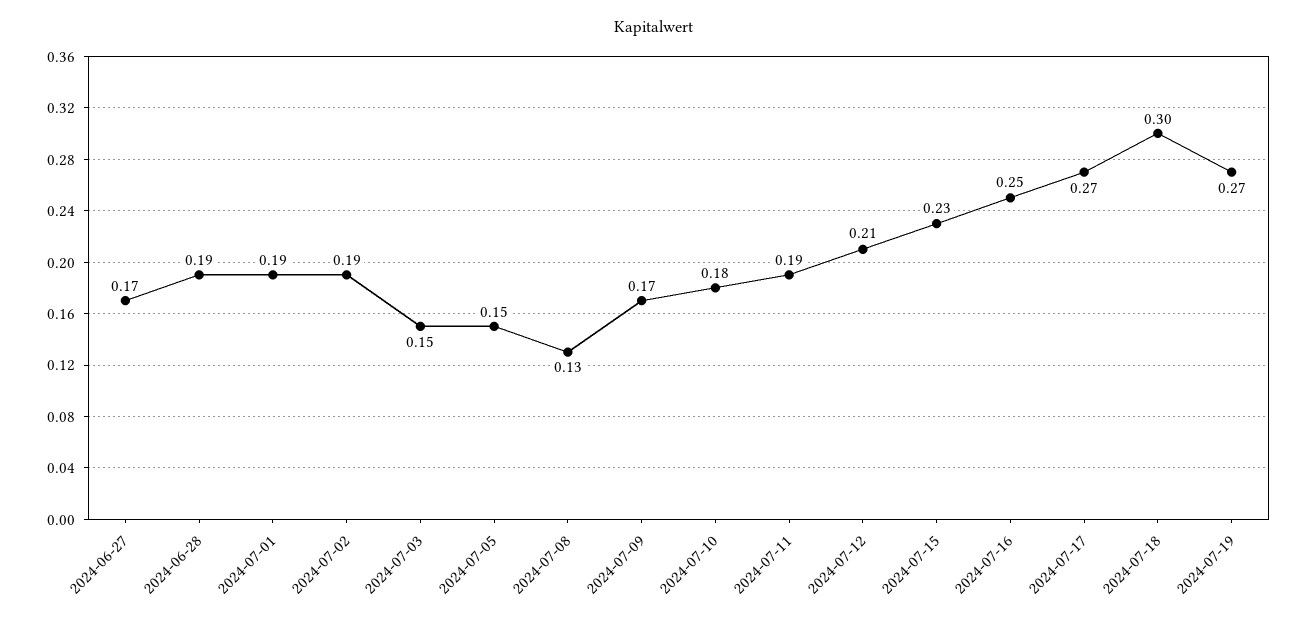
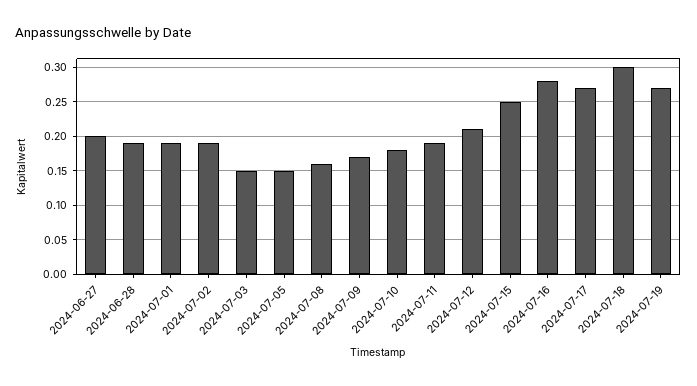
2024-06-27: 0.17 -> 0.2
2024-07-08: 0.13 -> 0.16
2024-07-15: 0.23 -> 0.25
2024-07-16: 0.25 -> 0.28

